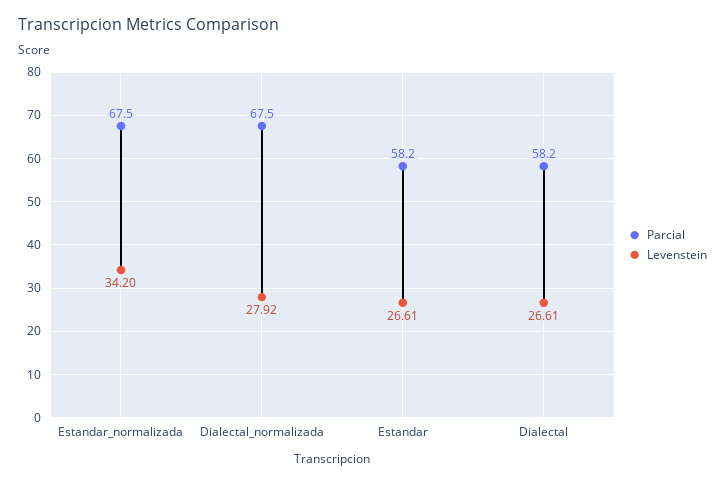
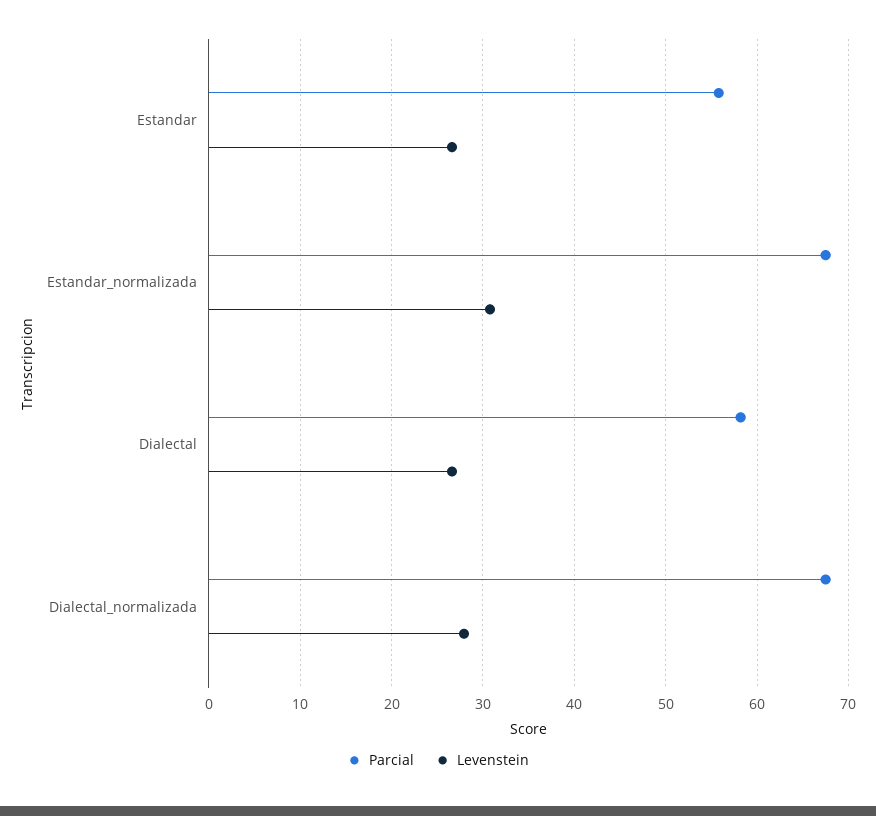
Levenstein, Estandar_normalizada: 34.2 -> 31
Parcial, Estandar: 58.2 -> 56

